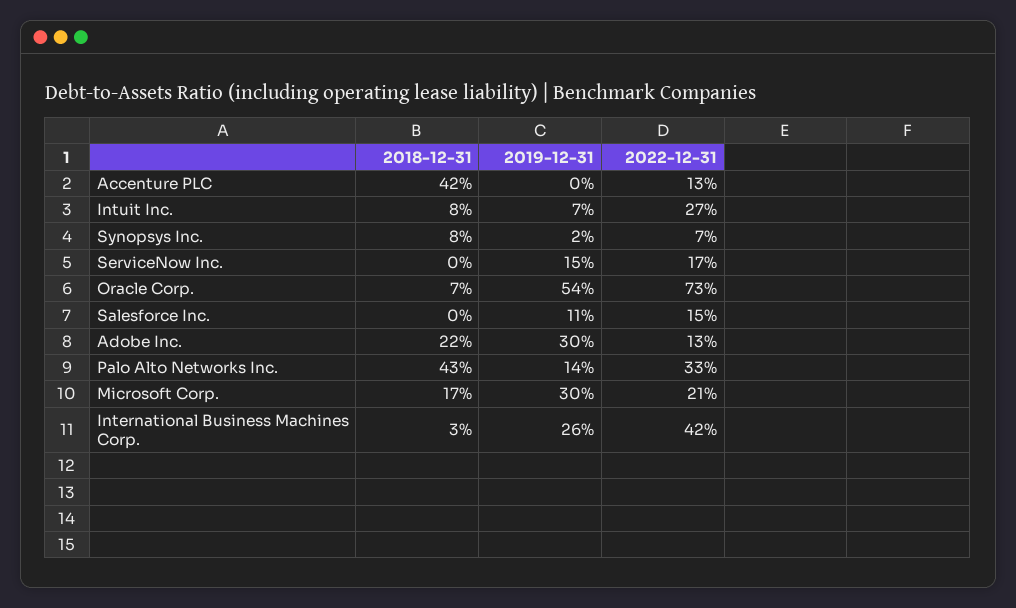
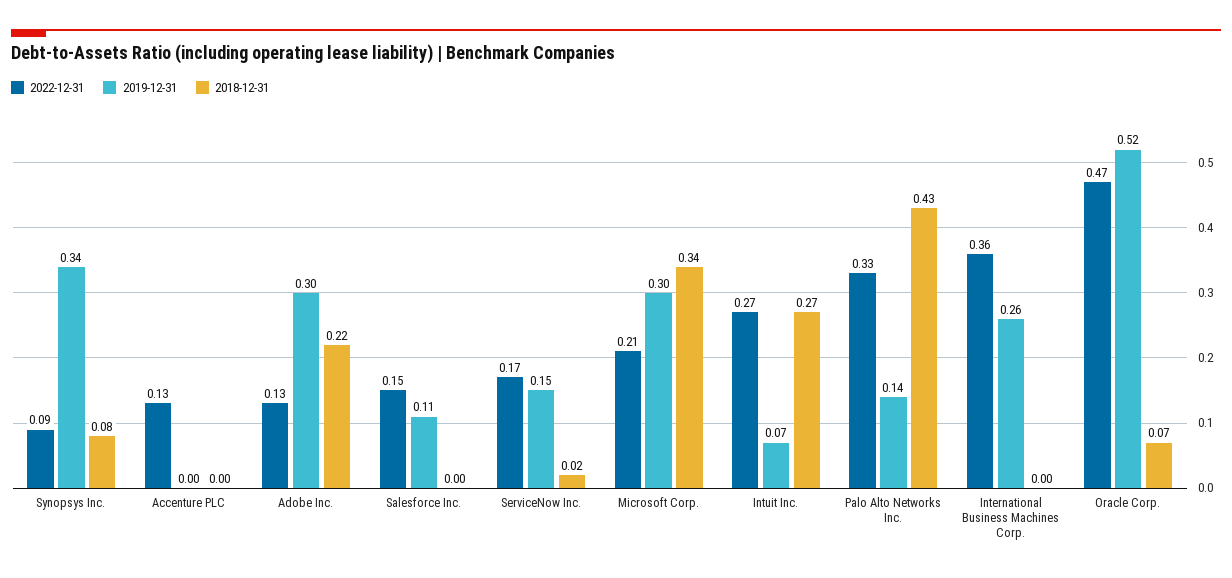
2018-12-31, Accenture PLC: 0.42 -> 0
2018-12-31, Intuit Inc.: 0.08 -> 0.27
2019-12-31, Synopsys Inc.: 0.02 -> 0.34
2022-12-31, Synopsys Inc.: 0.07 -> 0.09
2018-12-31, ServiceNow Inc.: 0 -> 0.02
2019-12-31, Oracle Corp.: 0.54 -> 0.52
2022-12-31, Oracle Corp.: 0.73 -> 0.47
2018-12-31, Microsoft Corp.: 0.17 -> 0.34
2018-12-31, International Business Machines Corp.: 0.03 -> 0
2022-12-31, International Business Machines Corp.: 0.42 -> 0.36

